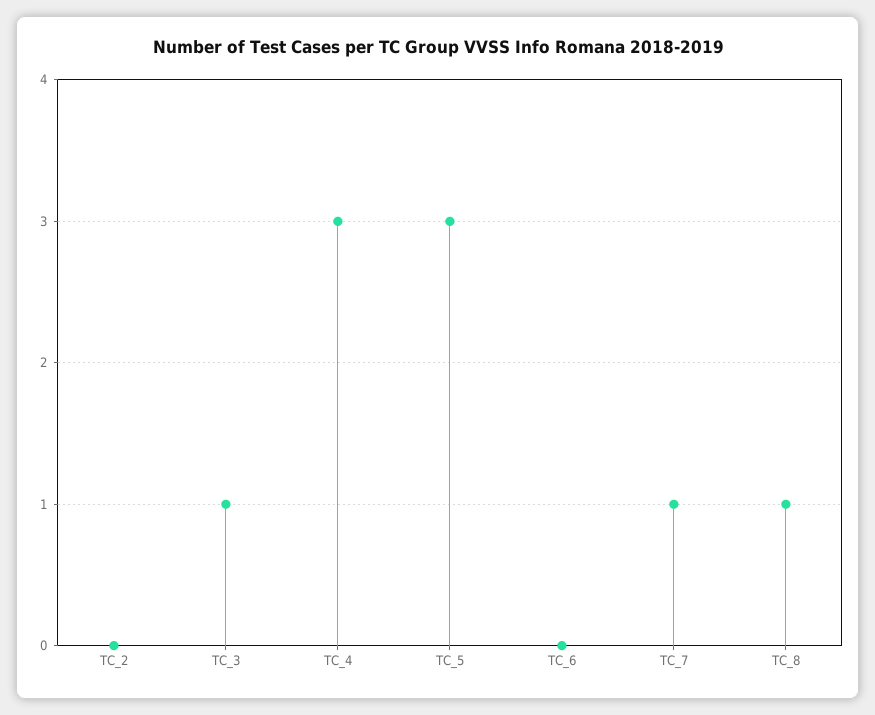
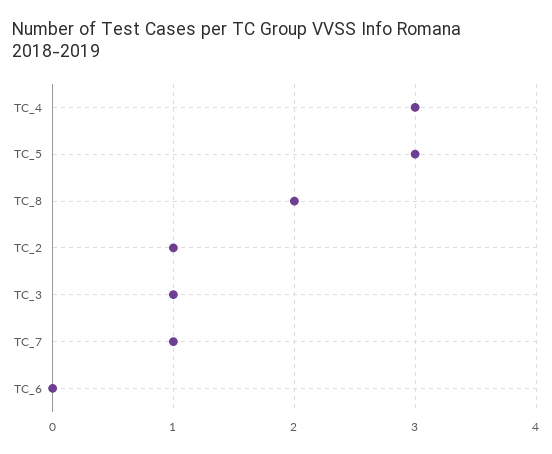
TC_2: 0 -> 1
TC_8: 1 -> 2

